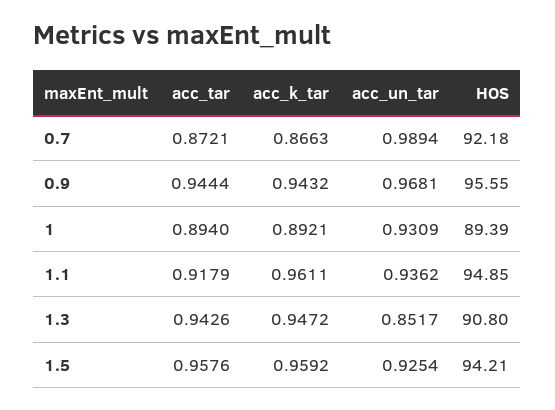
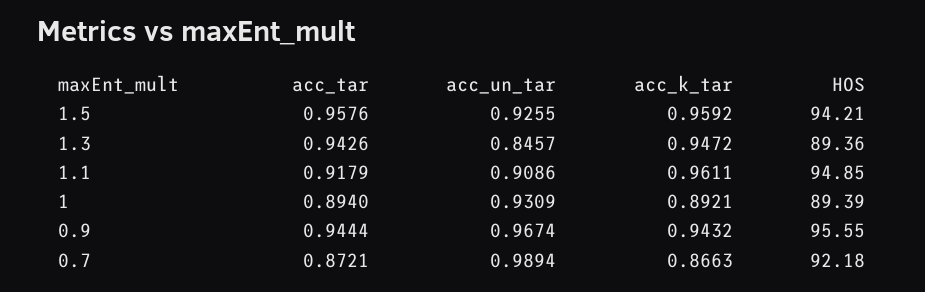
acc_un_tar, 0.9: 0.9681 -> 0.9674
acc_un_tar, 1.1: 0.9362 -> 0.9086
acc_un_tar, 1.3: 0.8517 -> 0.8457
HOS, 1.3: 90.8 -> 89.36
acc_un_tar, 1.5: 0.9254 -> 0.9255

